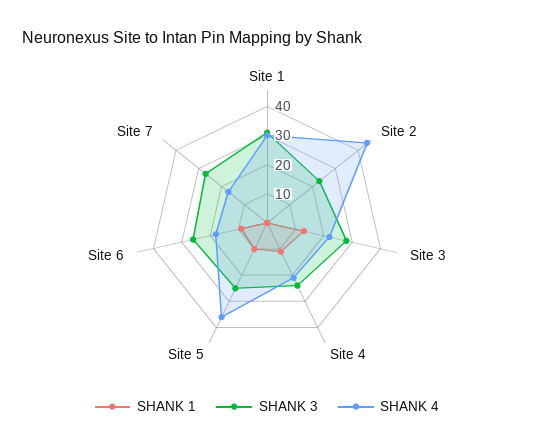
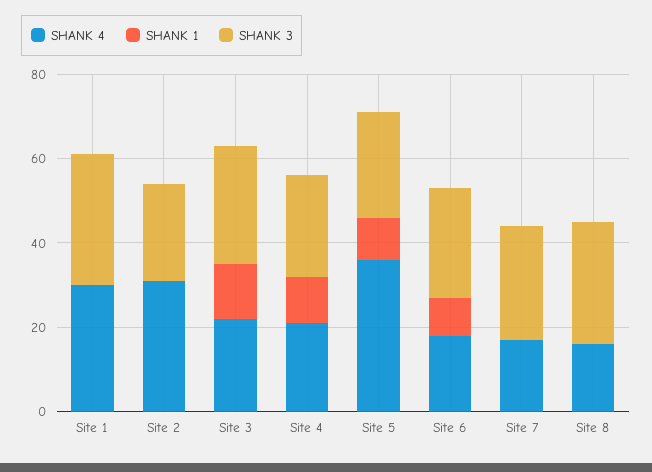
SHANK 4, Site 2: 45 -> 30
SHANK 4, Site 8: none -> 15
SHANK 1, Site 8: none -> 0
SHANK 3, Site 8: none -> 30

